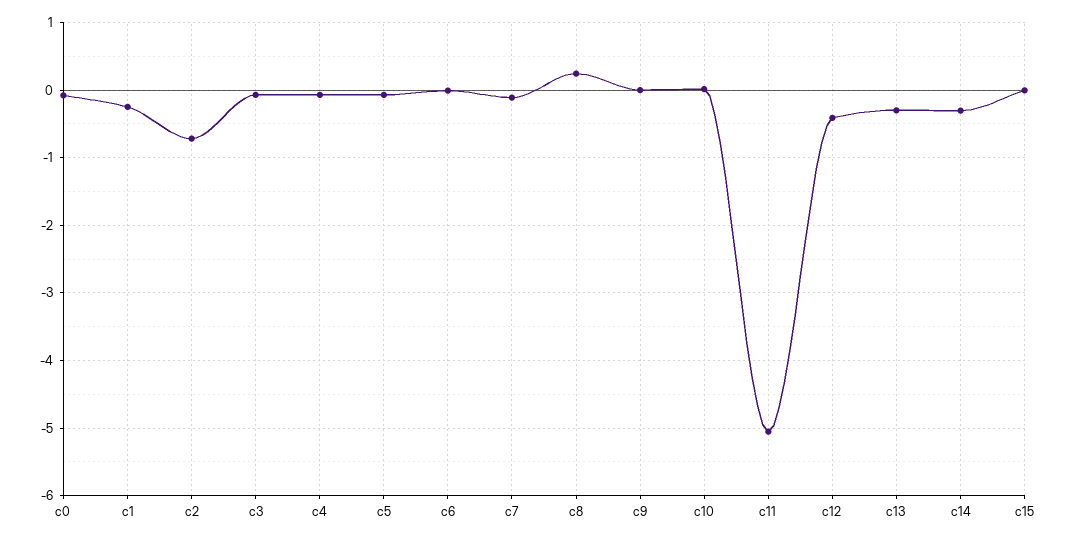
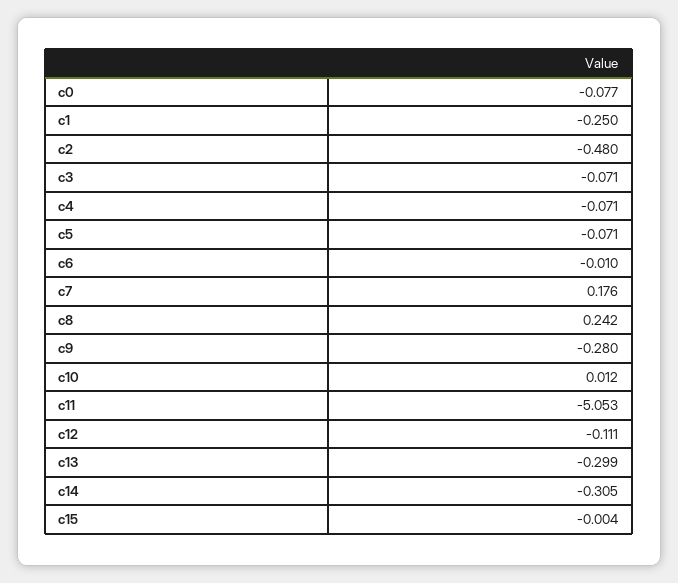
c2: -0.7 -> -0.48
c7: -0.1 -> 0.176
c9: 0 -> -0.28
c12: -0.4 -> -0.111

